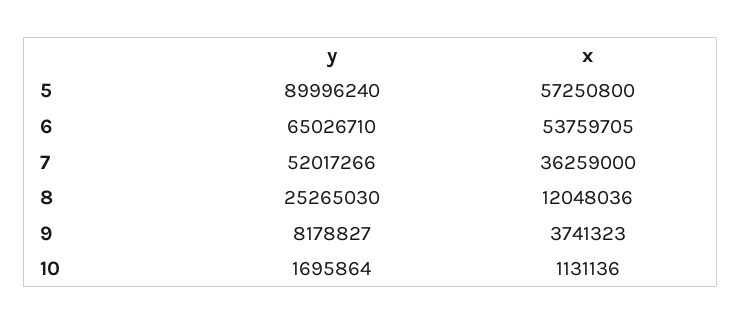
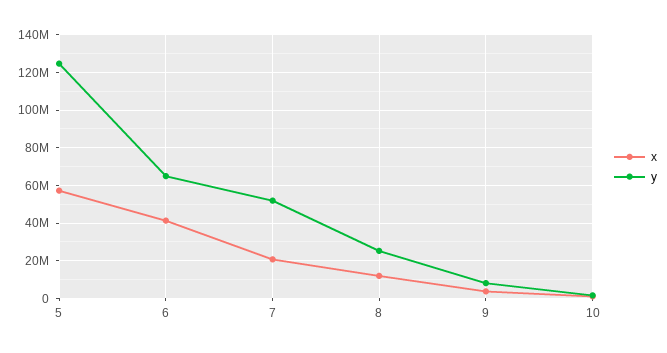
y, 5: 89996240 -> 125000000
x, 6: 53759705 -> 40000000
x, 7: 36259000 -> 20000000

